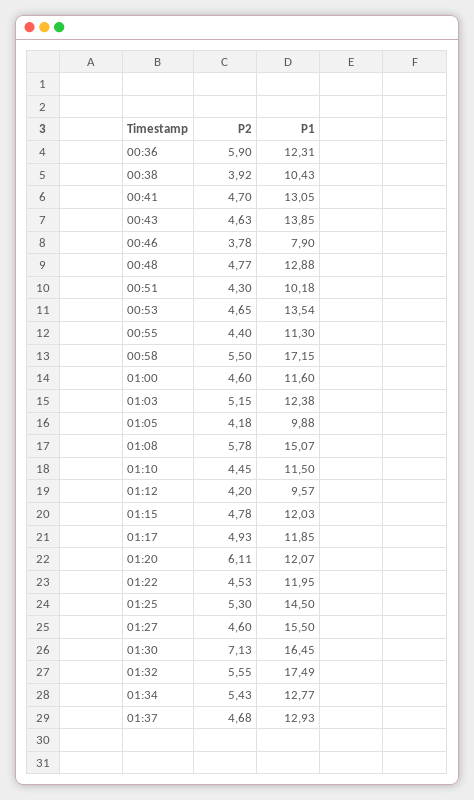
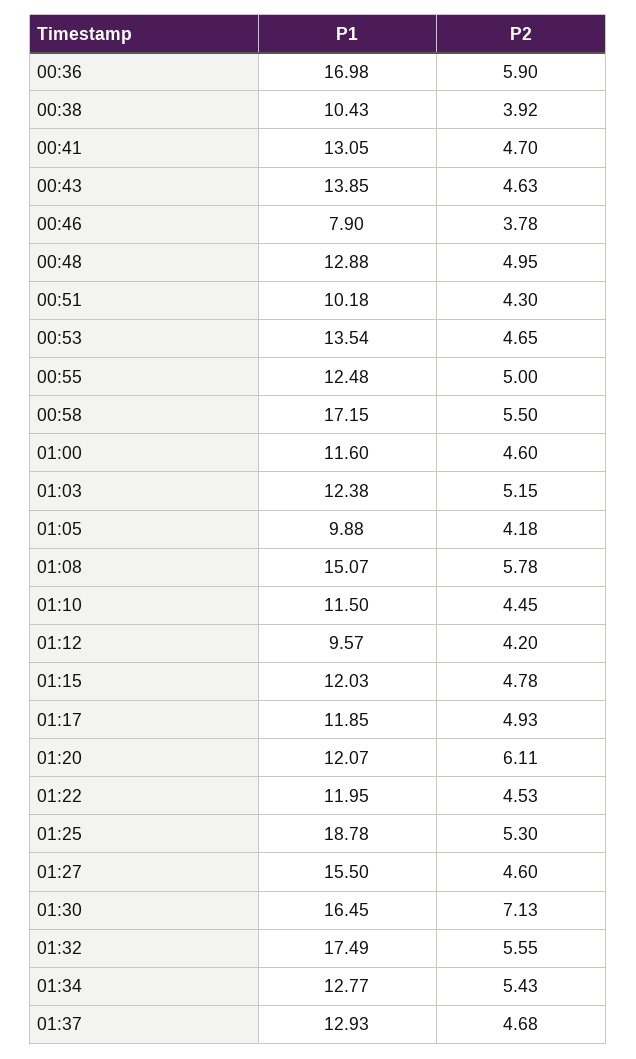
P1, 00:36: 12.31 -> 16.98
P2, 00:48: 4.77 -> 4.95
P2, 00:55: 4.4 -> 5
P1, 00:55: 11.3 -> 12.48
P1, 01:25: 14.5 -> 18.78

